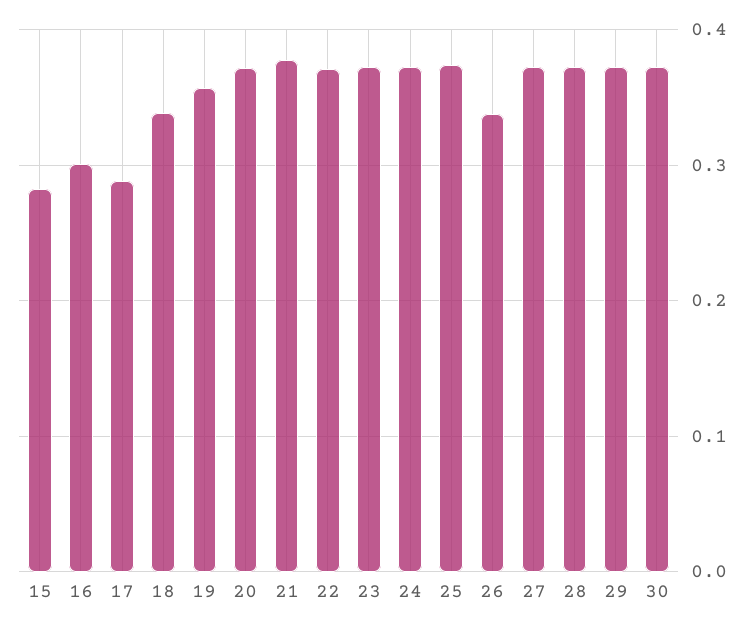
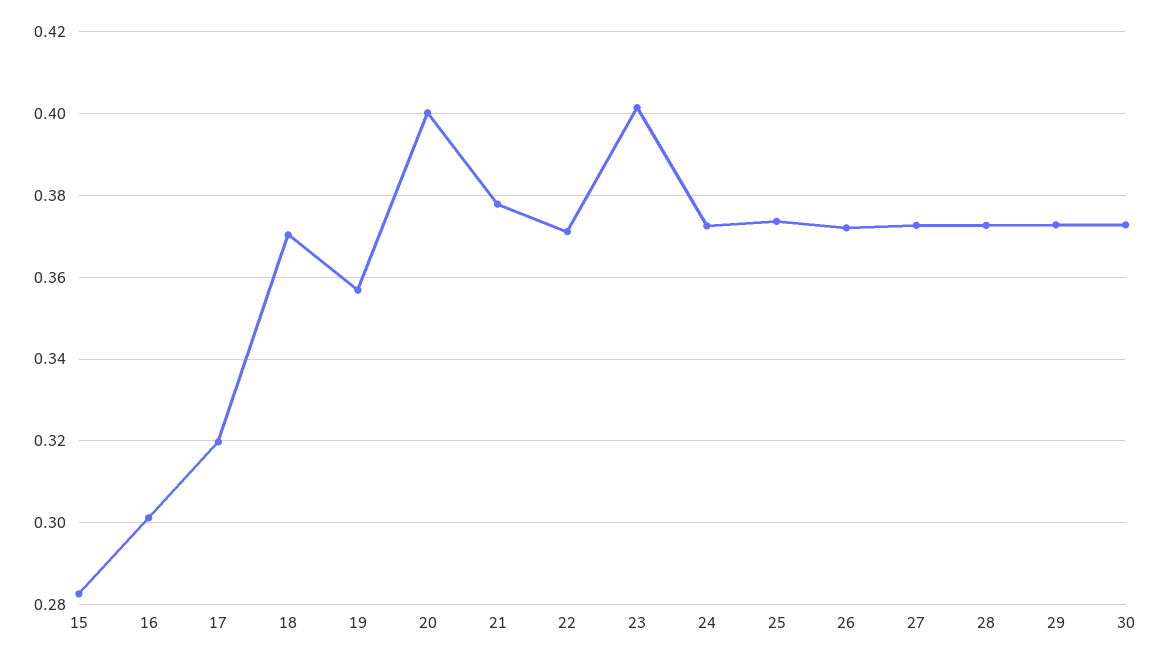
17: 0.29 -> 0.32
18: 0.34 -> 0.37
20: 0.37 -> 0.4
23: 0.37 -> 0.402
26: 0.34 -> 0.372

